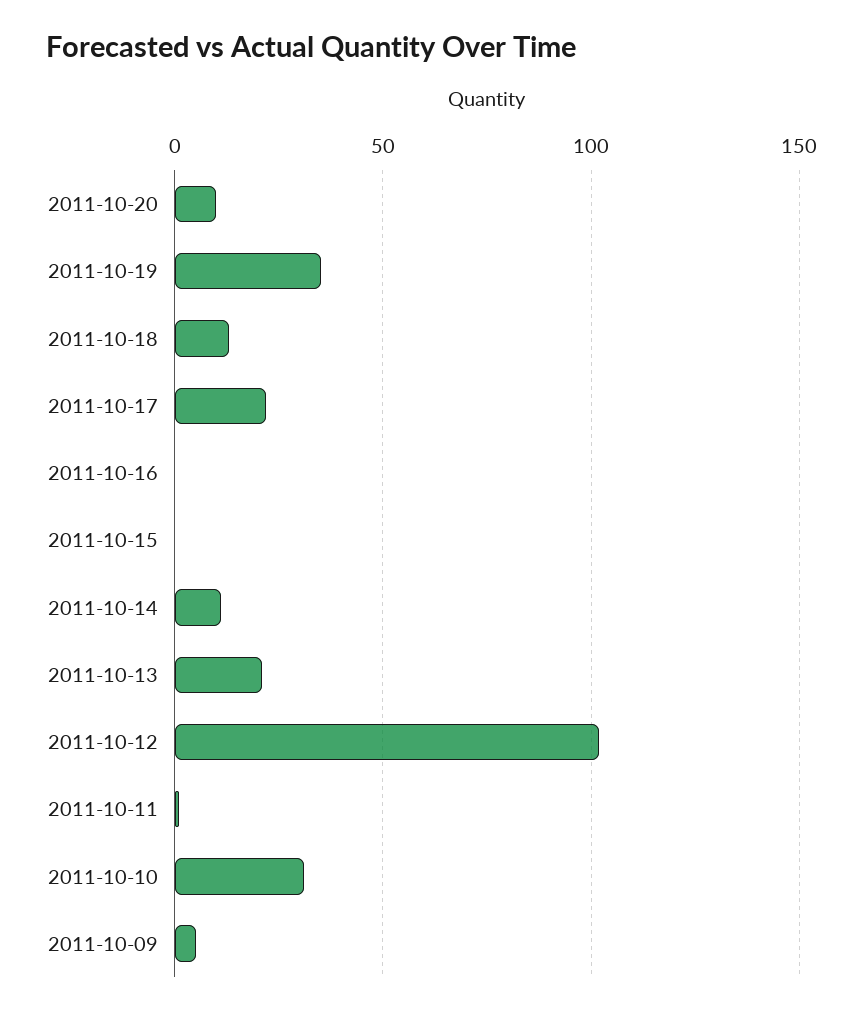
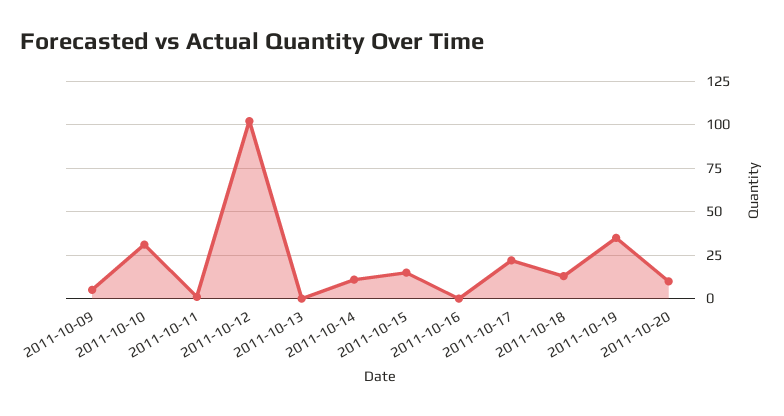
2011-10-15: 0 -> 15
2011-10-13: 20 -> 0

